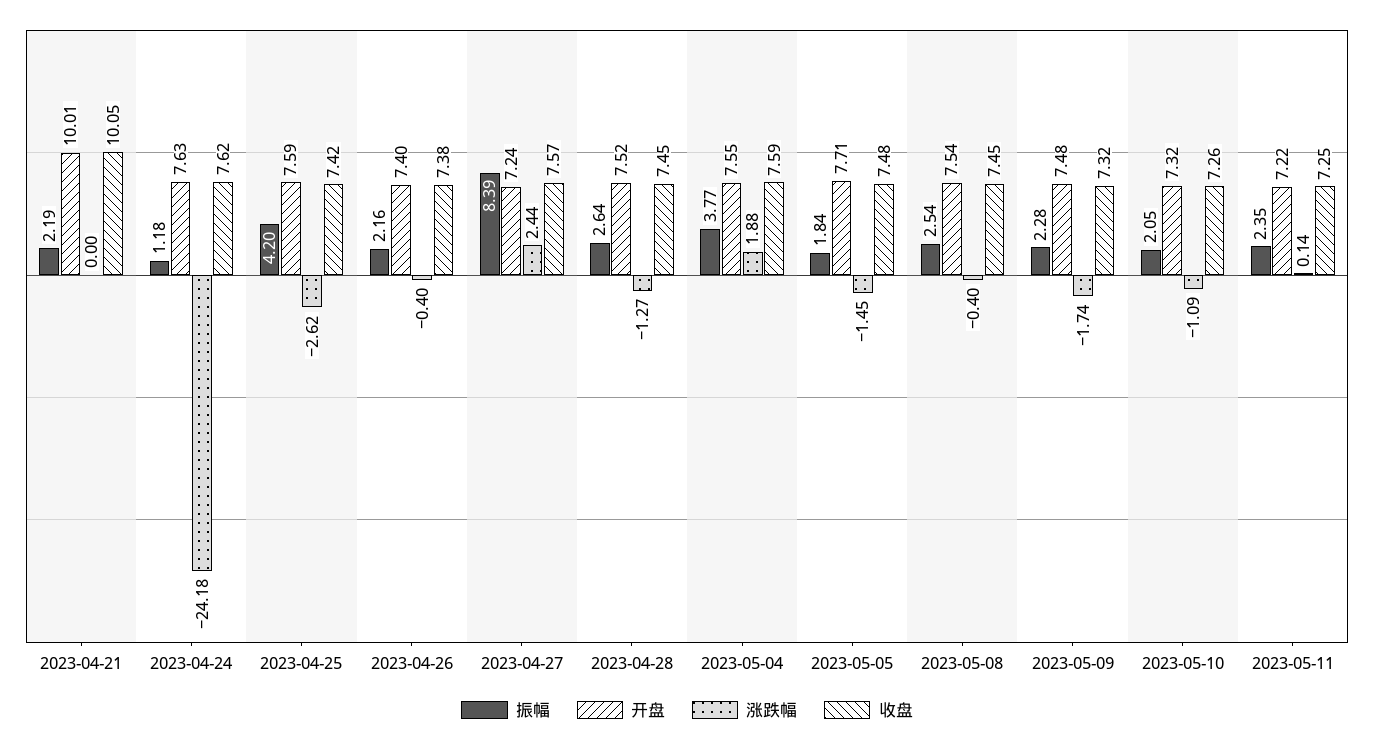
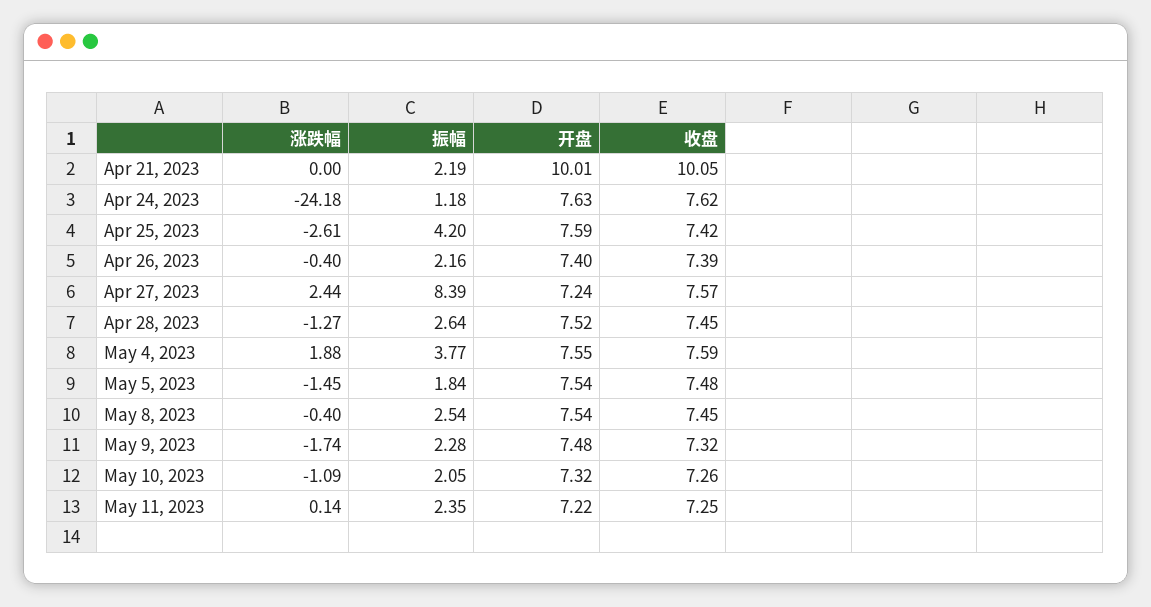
涨跌幅, 2023-04-25: -2.62 -> -2.61
收盘, 2023-04-26: 7.38 -> 7.39
开盘, 2023-05-05: 7.71 -> 7.54

